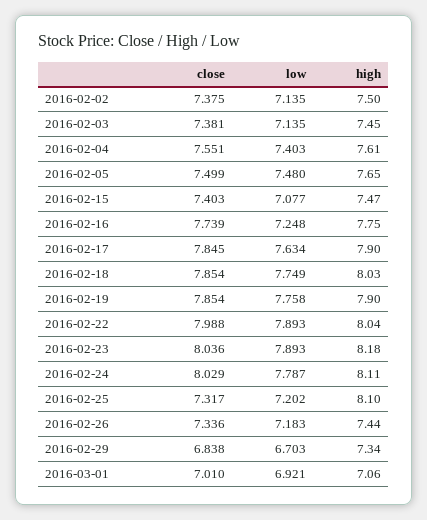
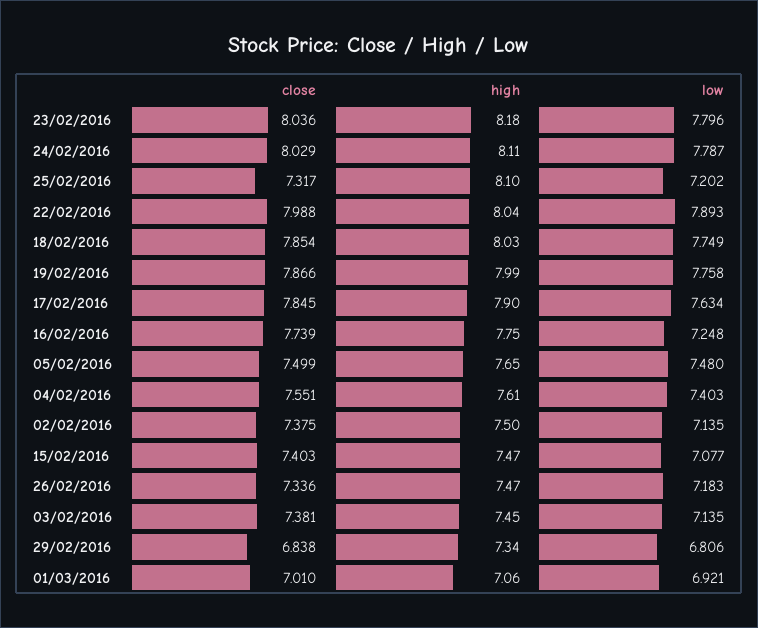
close, 2016-02-19: 7.854 -> 7.866
high, 2016-02-19: 7.9 -> 7.99
low, 2016-02-23: 7.893 -> 7.796
high, 2016-02-26: 7.44 -> 7.47
low, 2016-02-29: 6.703 -> 6.806

